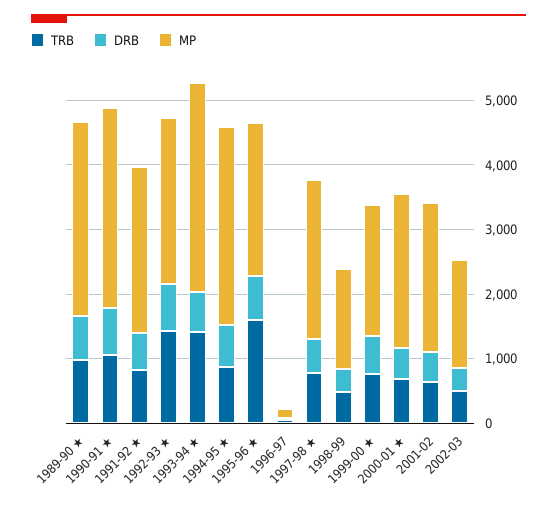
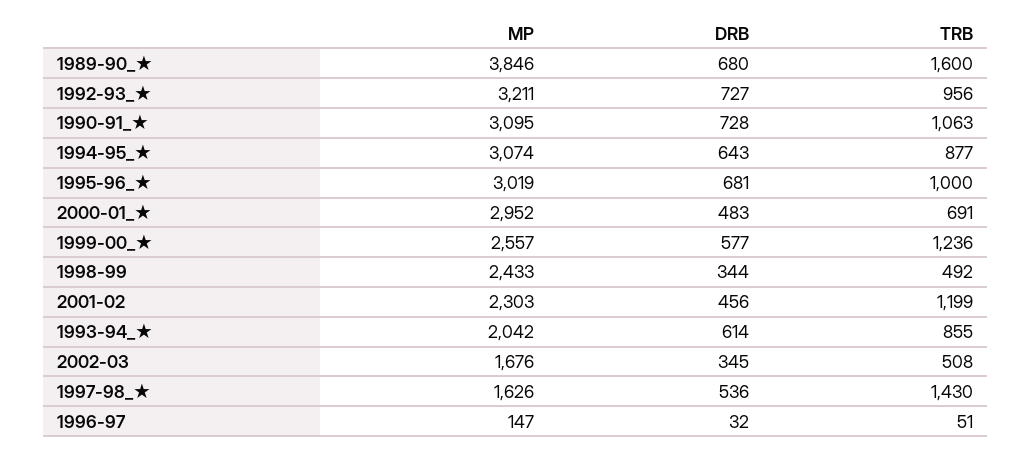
TRB, 1989-90 ★: 1000 -> 1600
MP, 1989-90 ★: 3000 -> 3846
TRB, 1991-92 ★: 800 -> none
DRB, 1991-92 ★: 600 -> none
MP, 1991-92 ★: 2600 -> none
TRB, 1992-93 ★: 1400 -> 956
MP, 1992-93 ★: 2600 -> 3211
TRB, 1993-94 ★: 1400 -> 855
MP, 1993-94 ★: 3200 -> 2042
TRB, 1995-96 ★: 1600 -> 1000
MP, 1995-96 ★: 2400 -> 3019
TRB, 1997-98 ★: 800 -> 1430
MP, 1997-98 ★: 2400 -> 1626
MP, 1998-99: 1600 -> 2433
TRB, 1999-00 ★: 800 -> 1236
MP, 1999-00 ★: 2000 -> 2557
MP, 2000-01 ★: 2400 -> 2952
TRB, 2001-02: 600 -> 1199

